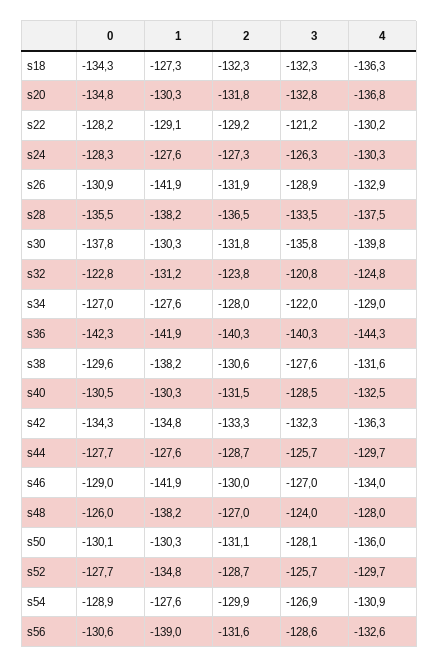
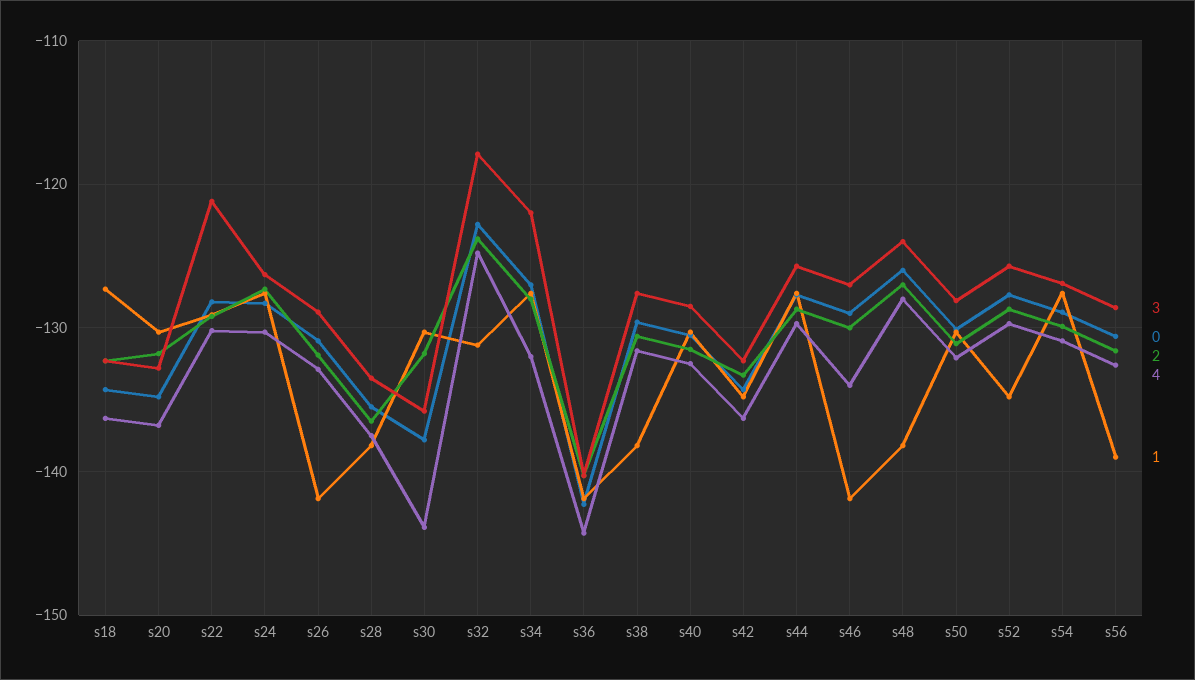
4, s30: -139.8 -> -144
3, s32: -120.8 -> -118
4, s34: -129 -> -132
4, s50: -136 -> -132

